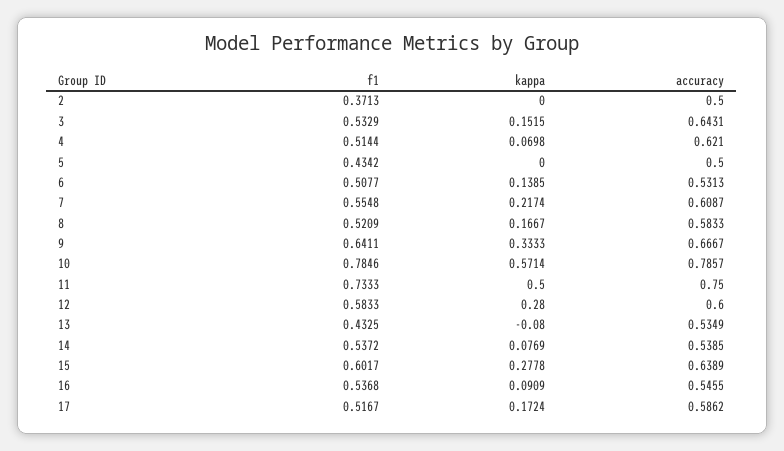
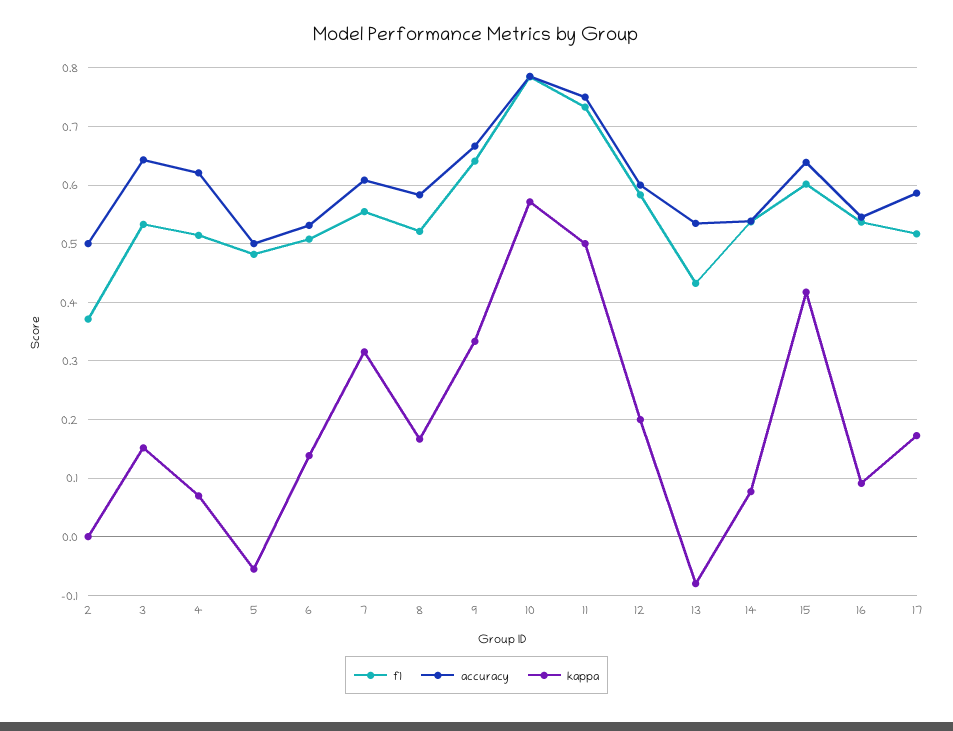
f1, 5: 0.4342 -> 0.48
kappa, 5: 0 -> -0.06
kappa, 7: 0.2174 -> 0.32
kappa, 12: 0.28 -> 0.2
kappa, 15: 0.2778 -> 0.42

